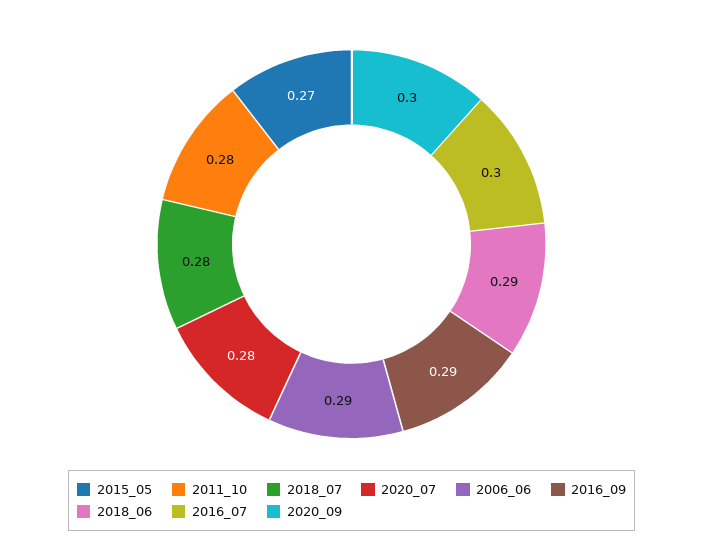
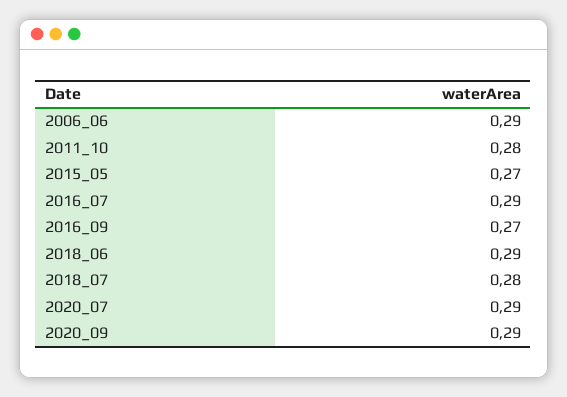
2020_07: 0.28 -> 0.29
2016_09: 0.29 -> 0.27
2016_07: 0.3 -> 0.29
2020_09: 0.3 -> 0.29

